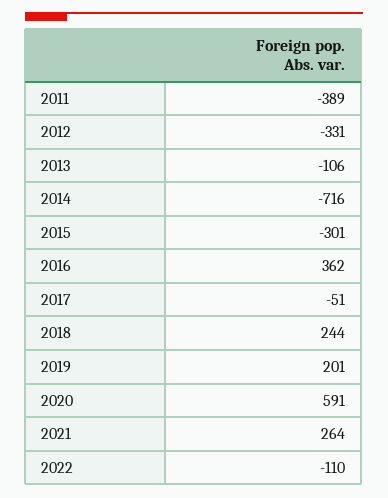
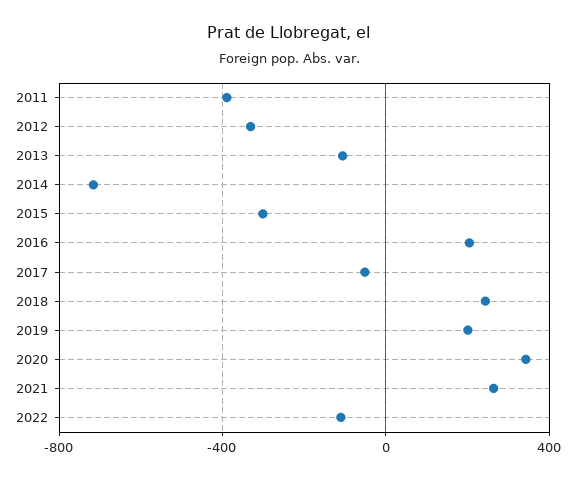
2016: 362 -> 200
2020: 591 -> 350

